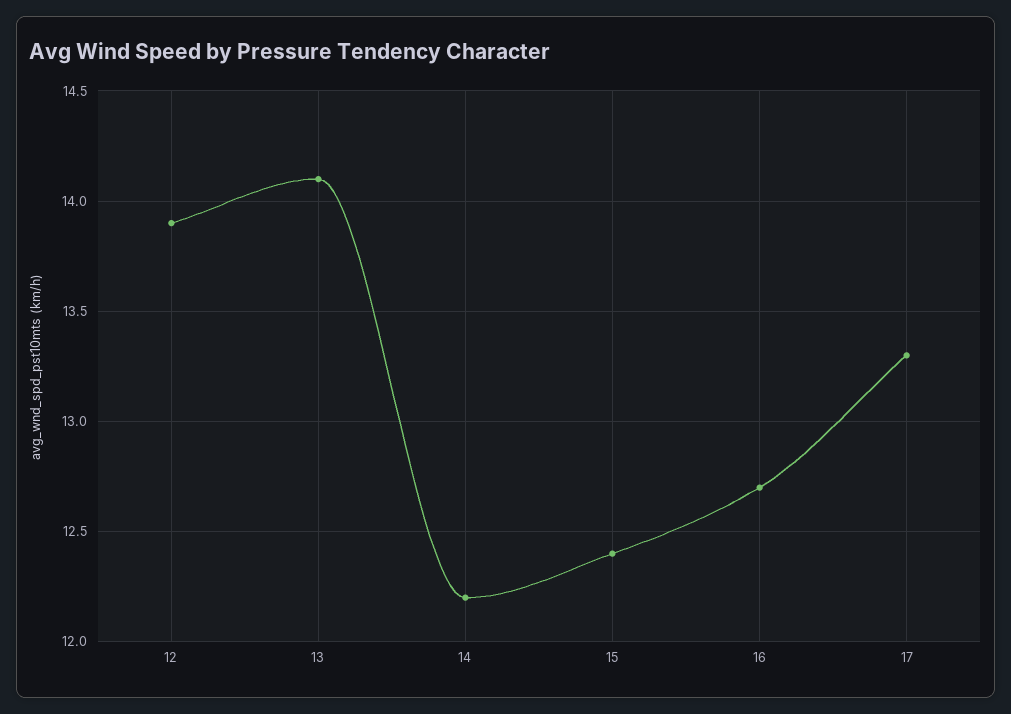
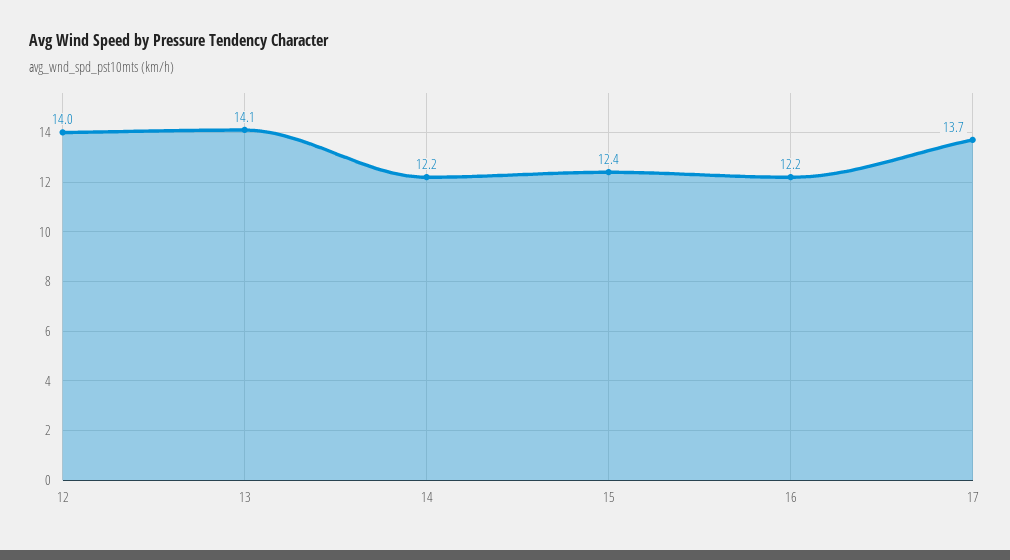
12: 13.9 -> 14
16: 12.7 -> 12.2
17: 13.3 -> 13.7

